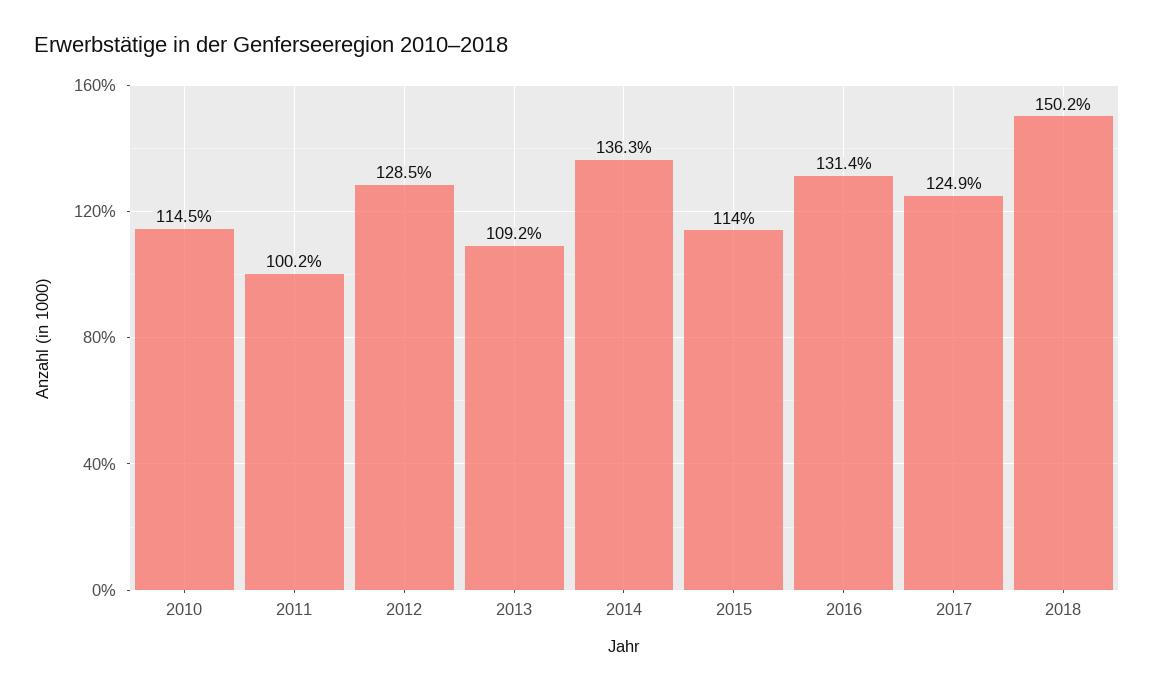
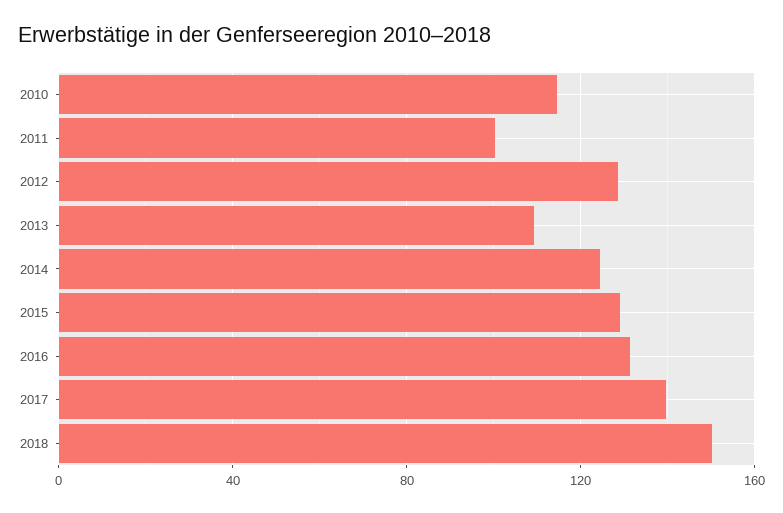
2014: 136.3 -> 125
2015: 114 -> 130
2017: 124.9 -> 140

